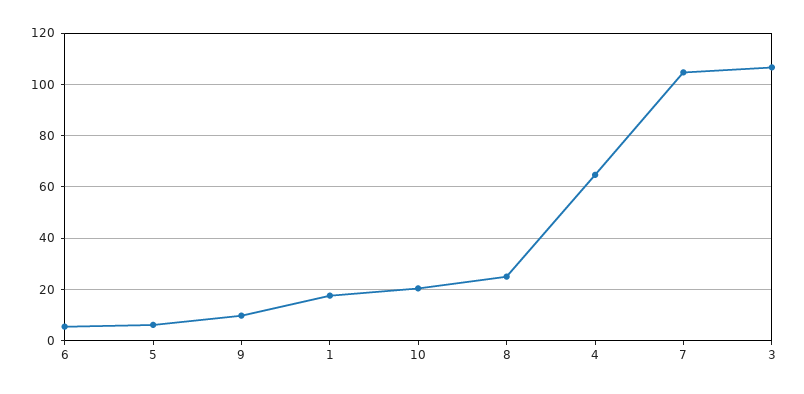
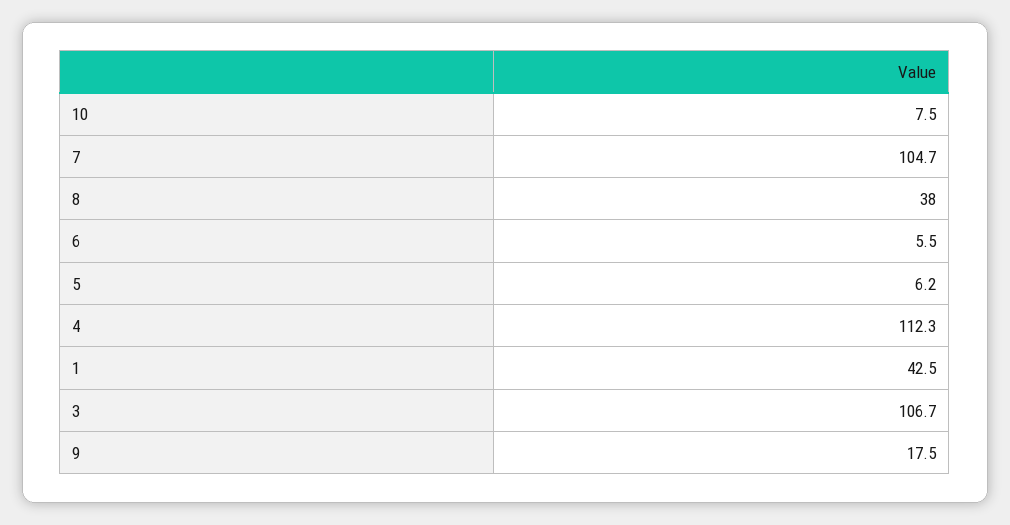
9: 10 -> 17.5
1: 17.5 -> 42.5
10: 20 -> 7.5
8: 25 -> 38
4: 65 -> 112.3

